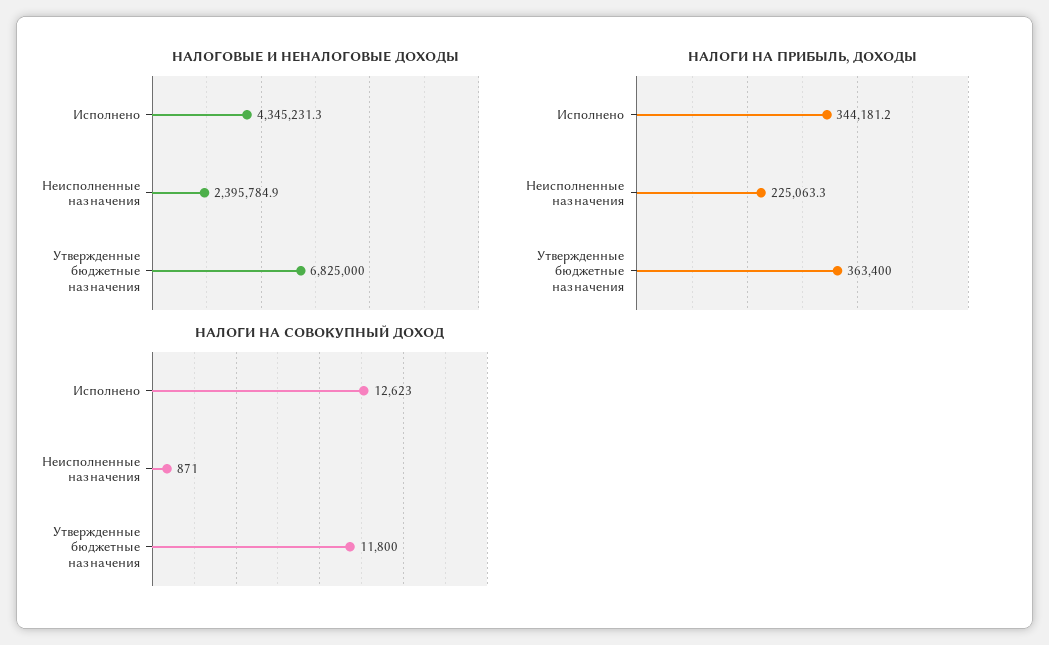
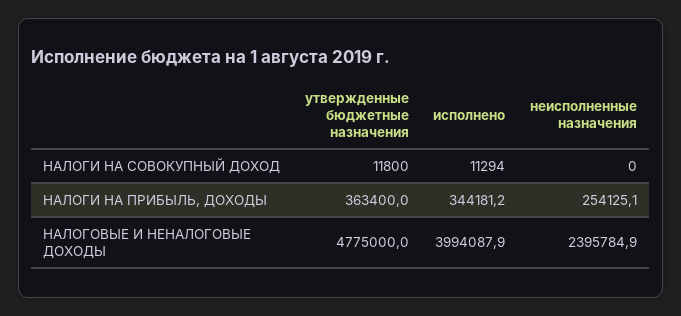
НАЛОГОВЫЕ И НЕНАЛОГОВЫЕ ДОХОДЫ, Исполнено: 4345231.3 -> 3994087.9
НАЛОГОВЫЕ И НЕНАЛОГОВЫЕ ДОХОДЫ, Утвержденные бюджетные назначения: 6825000 -> 4775000
НАЛОГИ НА ПРИБЫЛЬ, ДОХОДЫ, Неисполненные назначения: 225063.3 -> 254125.1
НАЛОГИ НА СОВОКУПНЫЙ ДОХОД, Исполнено: 12623 -> 11294
НАЛОГИ НА СОВОКУПНЫЙ ДОХОД, Неисполненные назначения: 871 -> 0

